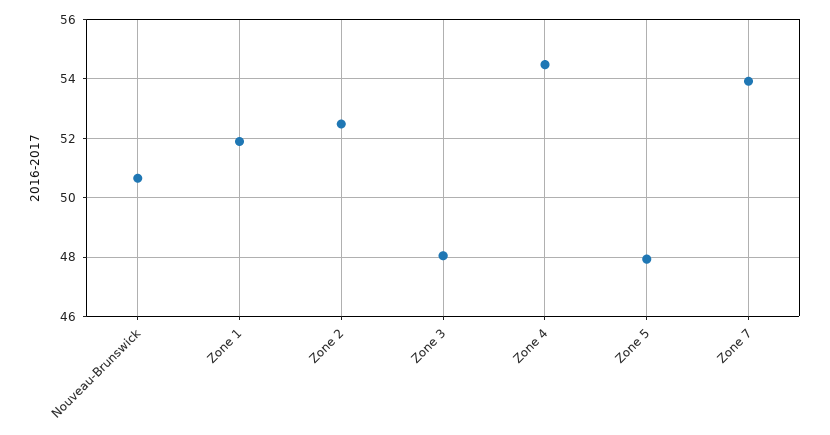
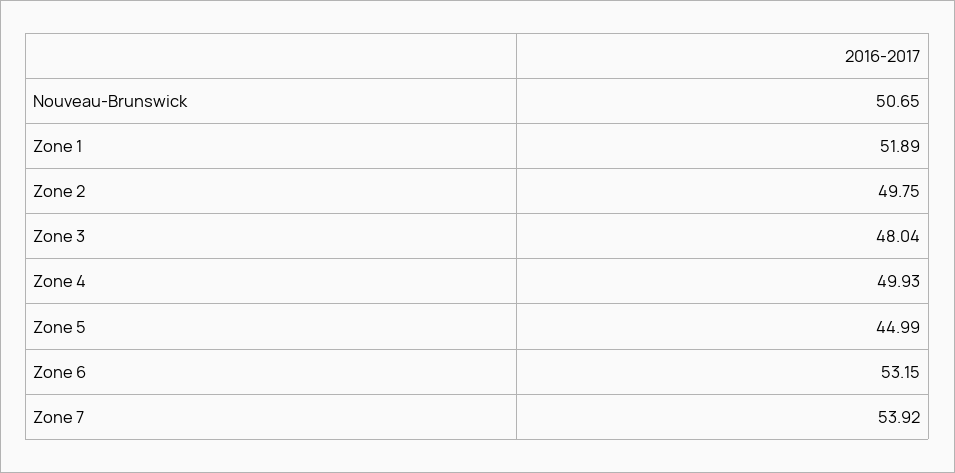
Zone 2: 52.5 -> 49.75
Zone 4: 54.5 -> 49.93
Zone 5: 48 -> 44.99
Zone 6: none -> 53.15

